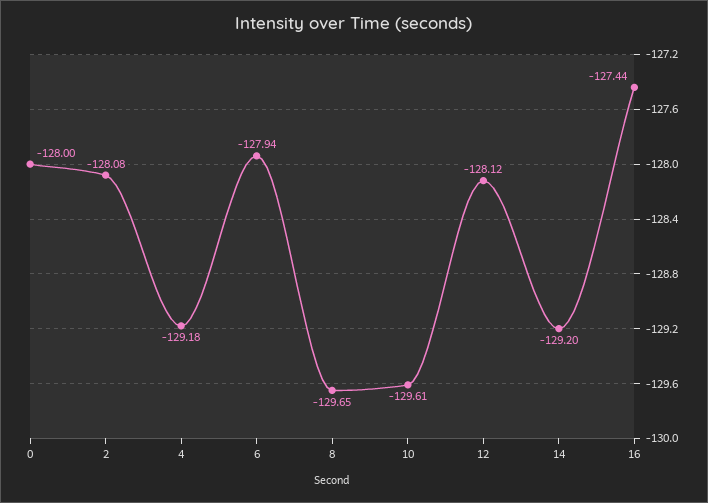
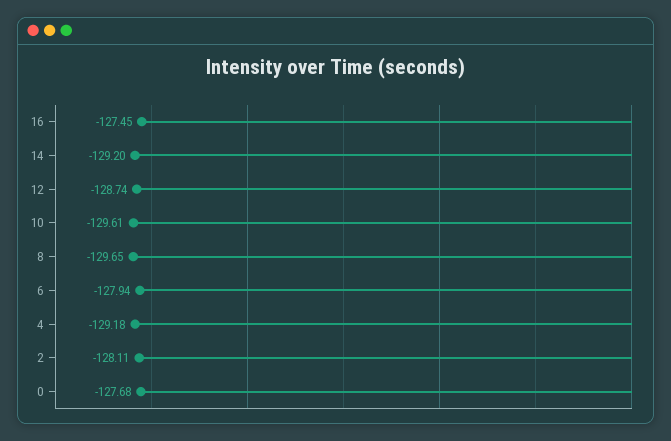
0: -128 -> -127.68
2: -128.08 -> -128.11
12: -128.12 -> -128.74
16: -127.44 -> -127.45

